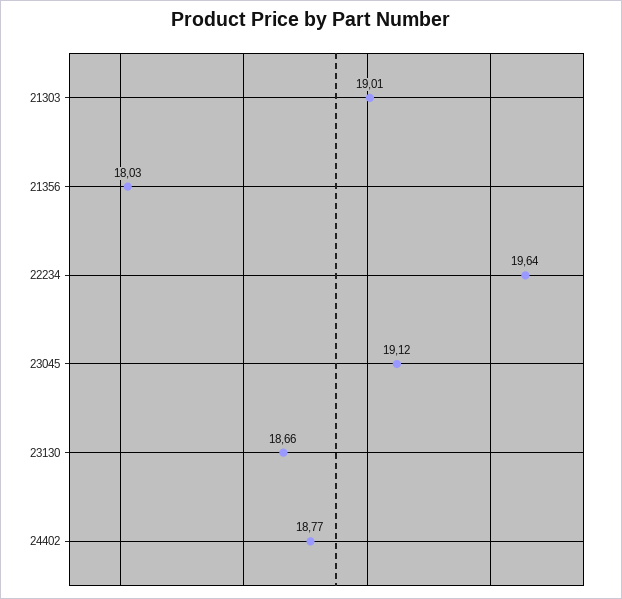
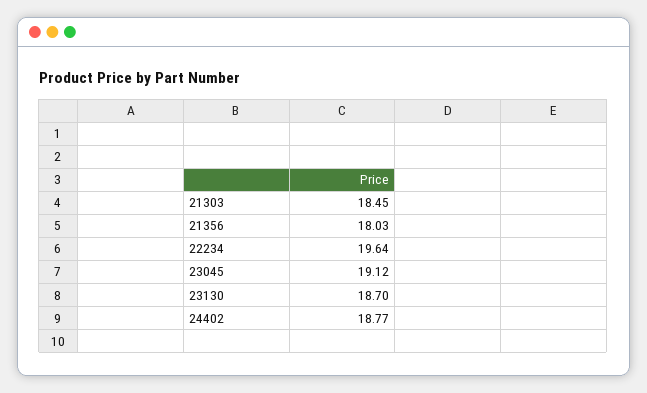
21303: 19.01 -> 18.45
23130: 18.66 -> 18.7

